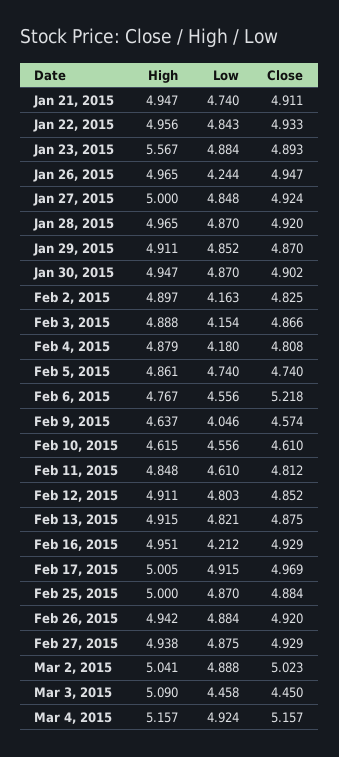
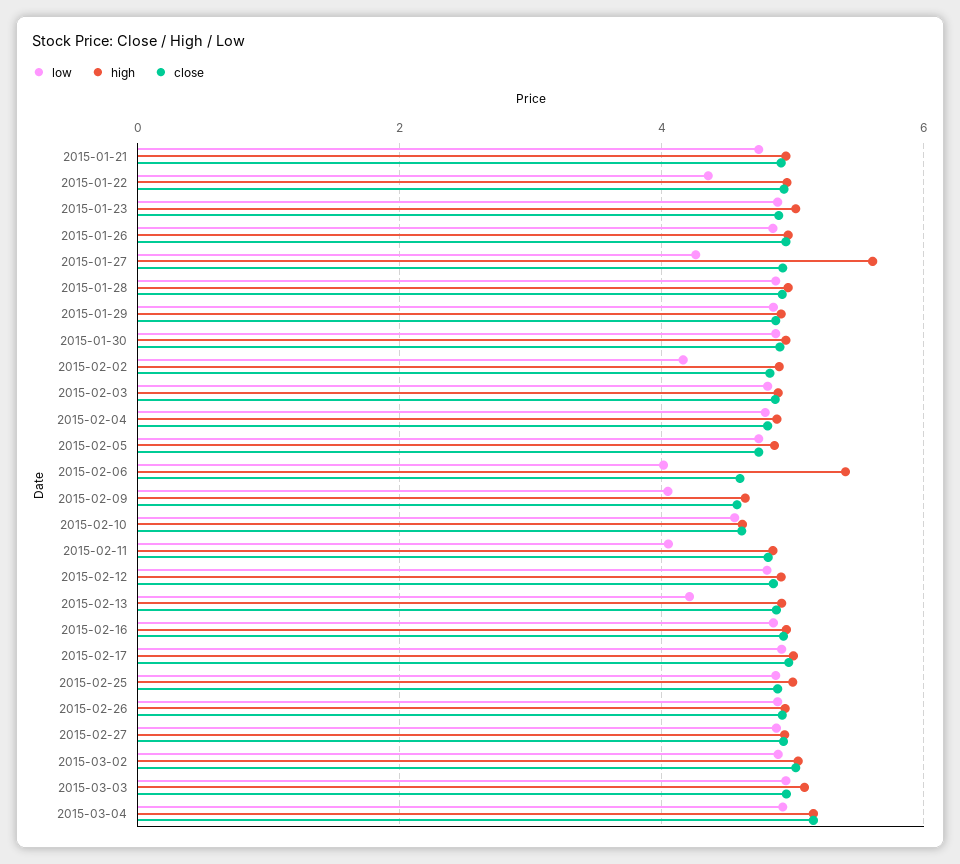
Low, Jan 22, 2015: 4.843 -> 4.4
High, Jan 23, 2015: 5.567 -> 5
Low, Jan 26, 2015: 4.244 -> 4.8
High, Jan 27, 2015: 5 -> 5.6
Low, Jan 27, 2015: 4.848 -> 4.2
Low, Feb 3, 2015: 4.154 -> 4.8
Low, Feb 4, 2015: 4.18 -> 4.8
High, Feb 6, 2015: 4.767 -> 5.4
Low, Feb 6, 2015: 4.556 -> 4
Close, Feb 6, 2015: 5.218 -> 4.6
Low, Feb 11, 2015: 4.61 -> 4
Low, Feb 13, 2015: 4.821 -> 4.2
Low, Feb 16, 2015: 4.212 -> 4.8
Low, Mar 3, 2015: 4.458 -> 5
Close, Mar 3, 2015: 4.45 -> 5

